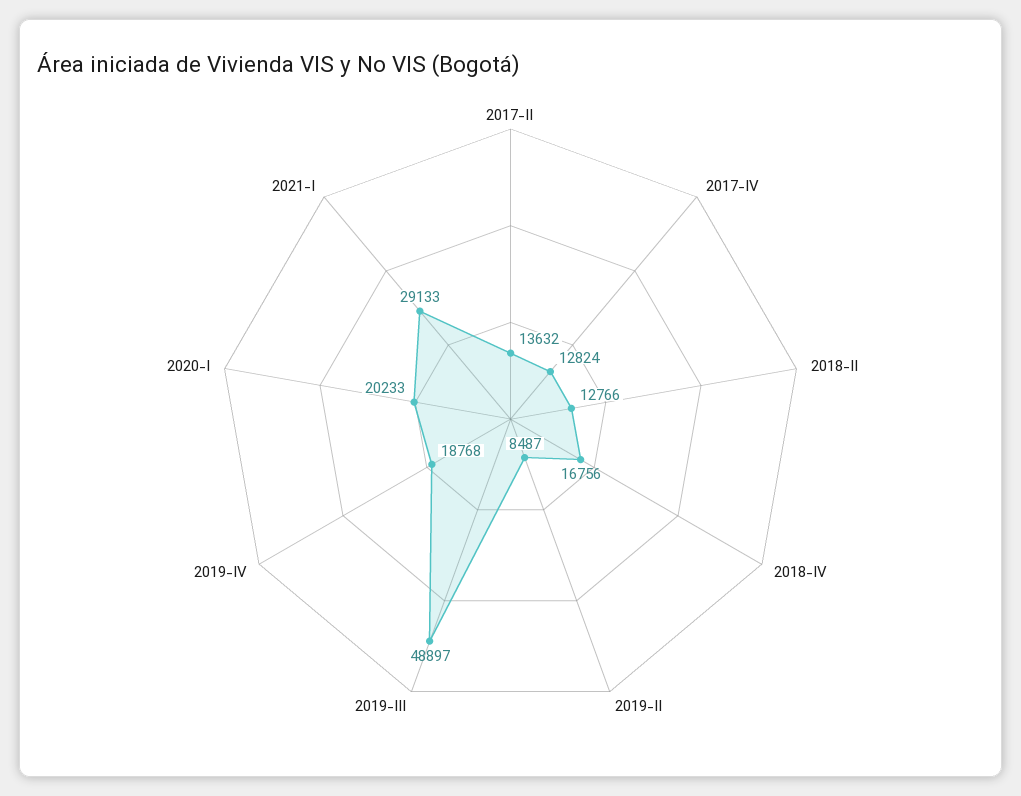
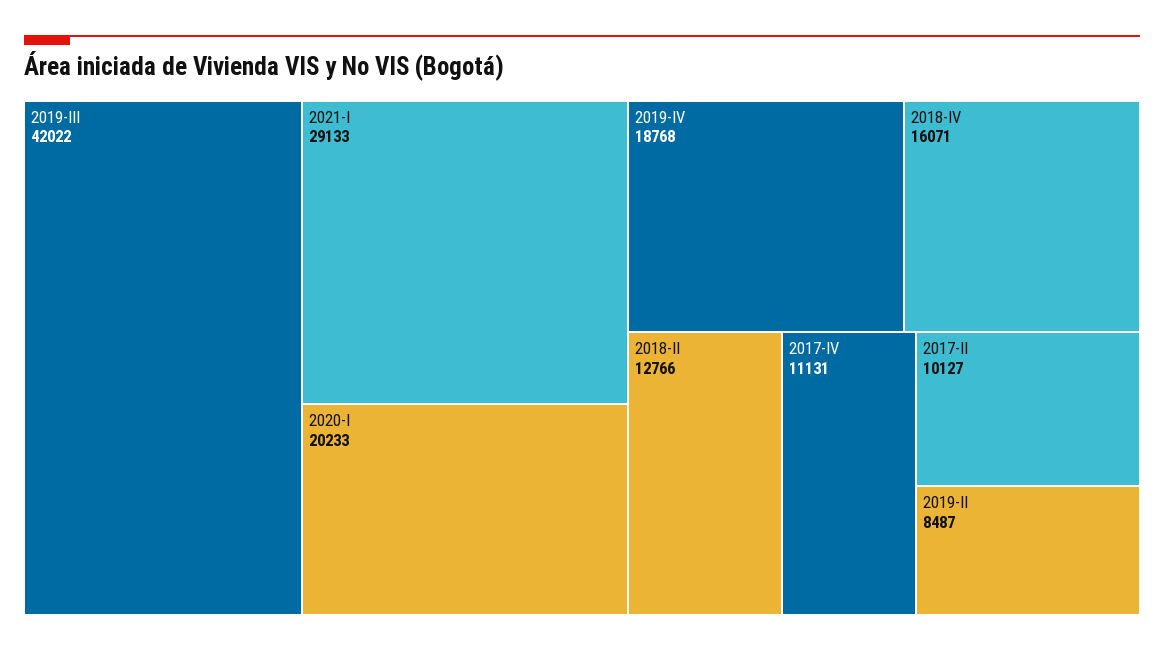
2017-II: 13632 -> 10127
2017-IV: 12824 -> 11131
2018-IV: 16756 -> 16071
2019-III: 48897 -> 42022

